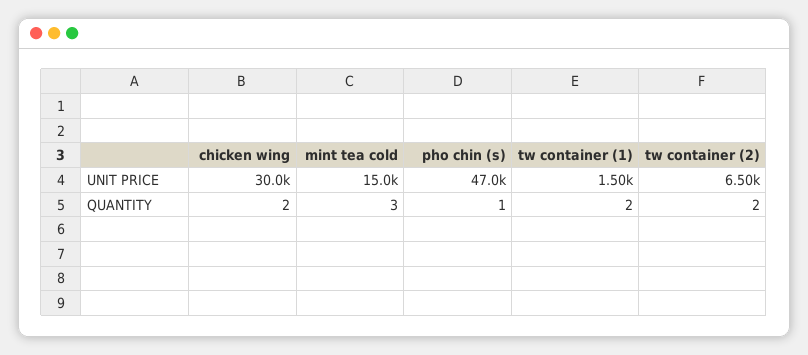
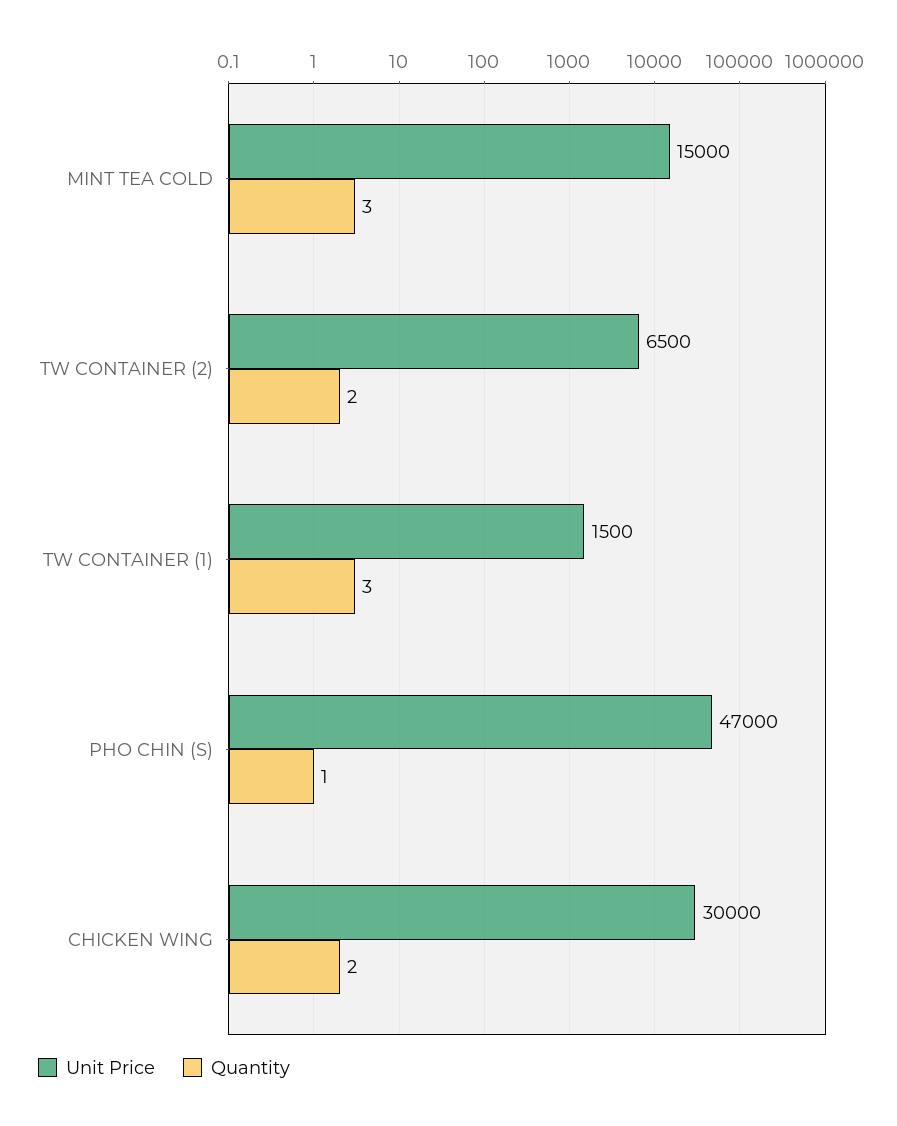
QUANTITY, tw container (1): 2 -> 3

